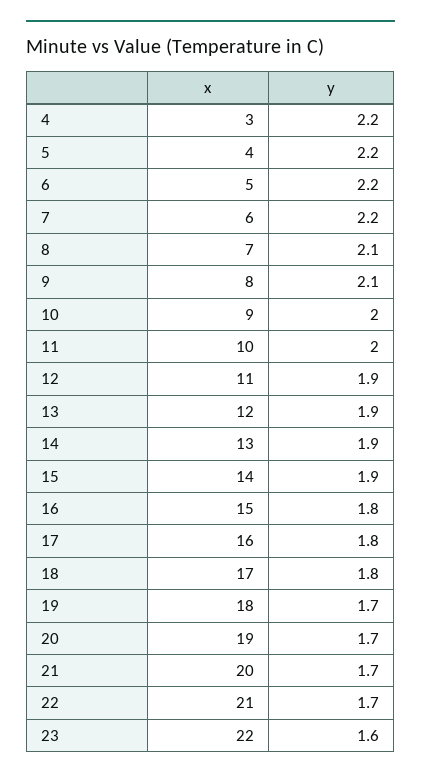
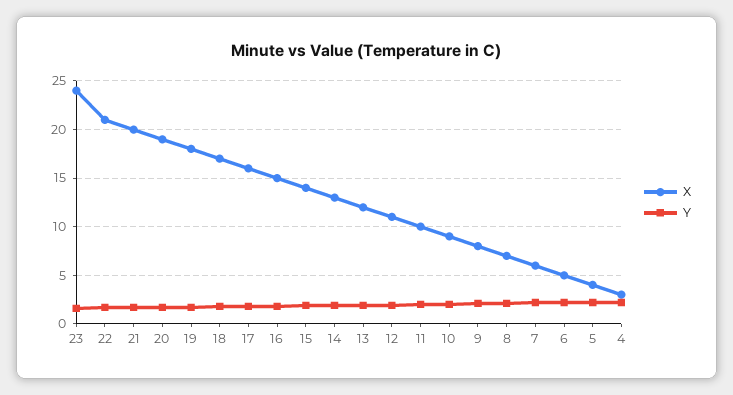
x, 23: 22 -> 24

